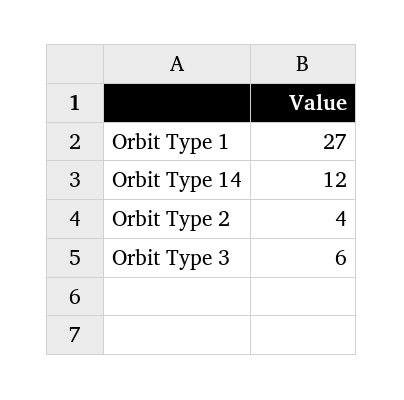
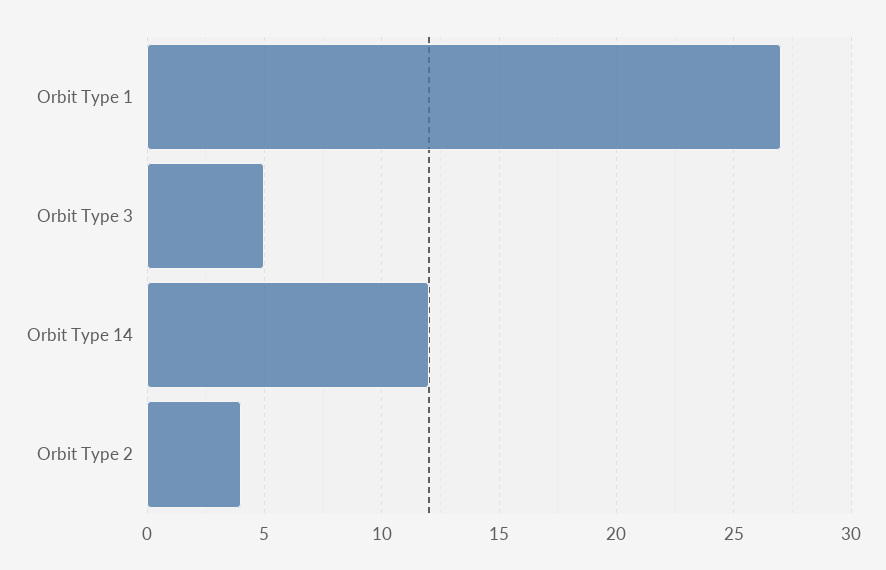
Orbit Type 3: 6 -> 5

